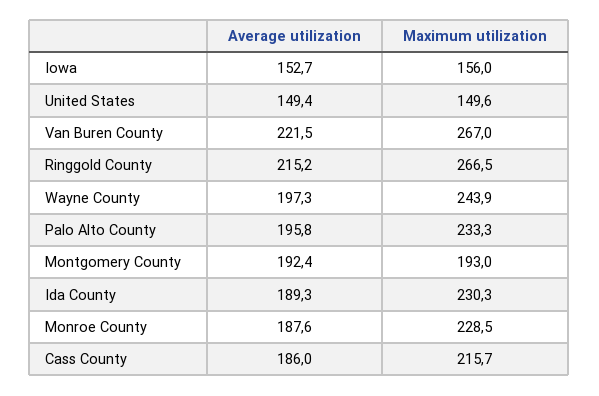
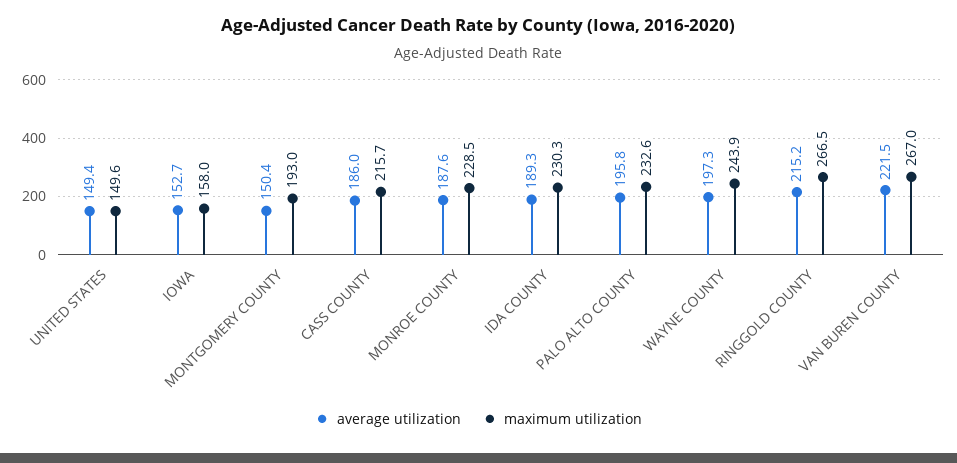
Maximum utilization, Iowa: 156 -> 158
Maximum utilization, Palo Alto County: 233.3 -> 232.6
Average utilization, Montgomery County: 192.4 -> 150.4

